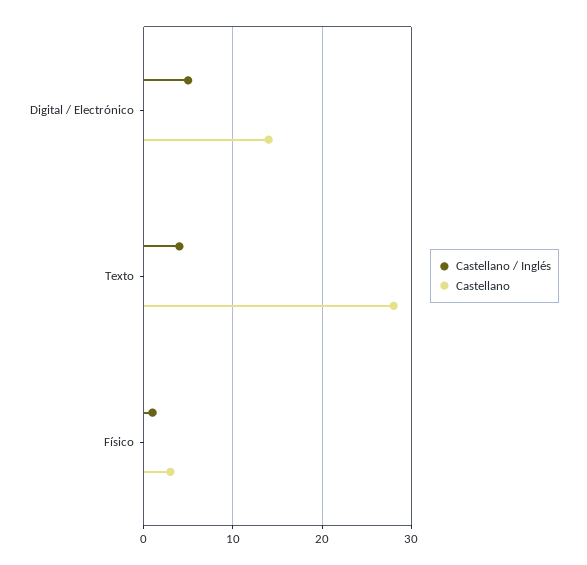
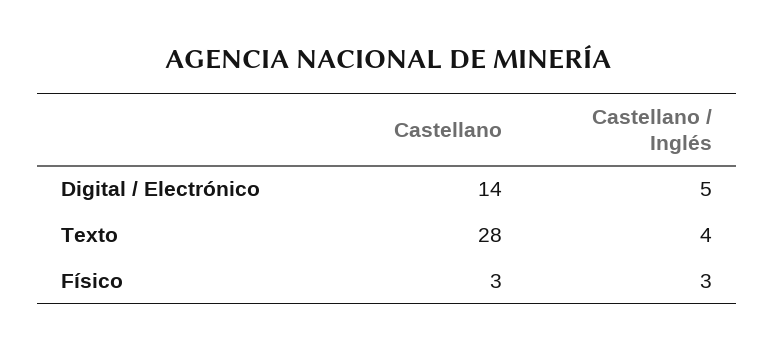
Castellano / Inglés, Físico: 1 -> 3

